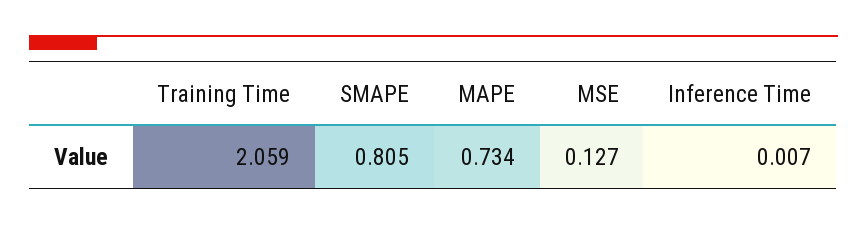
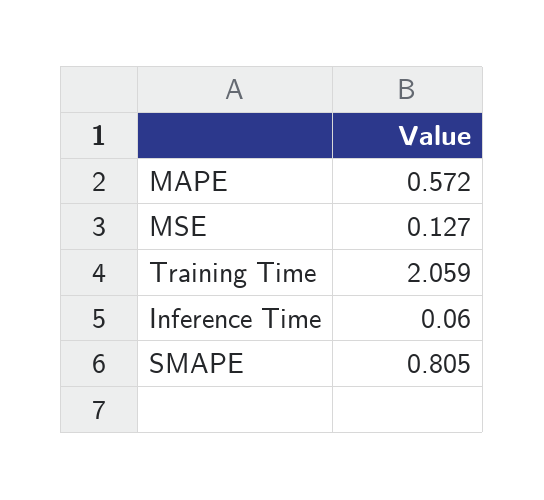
MAPE: 0.734 -> 0.572
Inference Time: 0.007 -> 0.06

